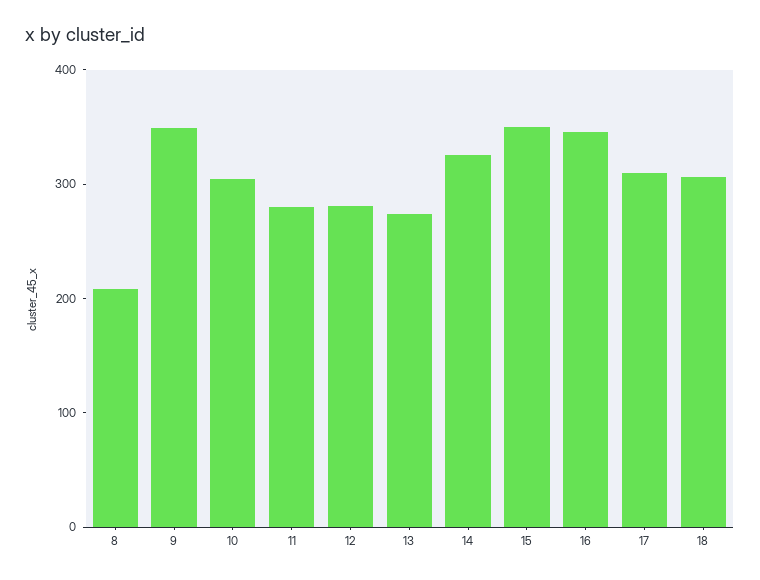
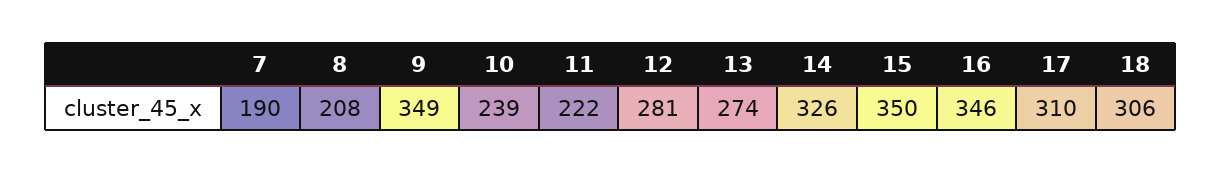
10: 300 -> 239
11: 280 -> 222
7: none -> 190

